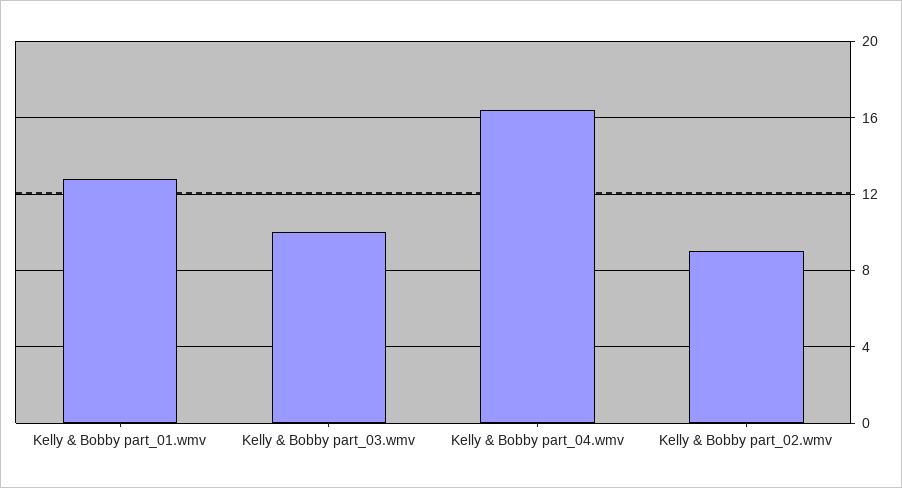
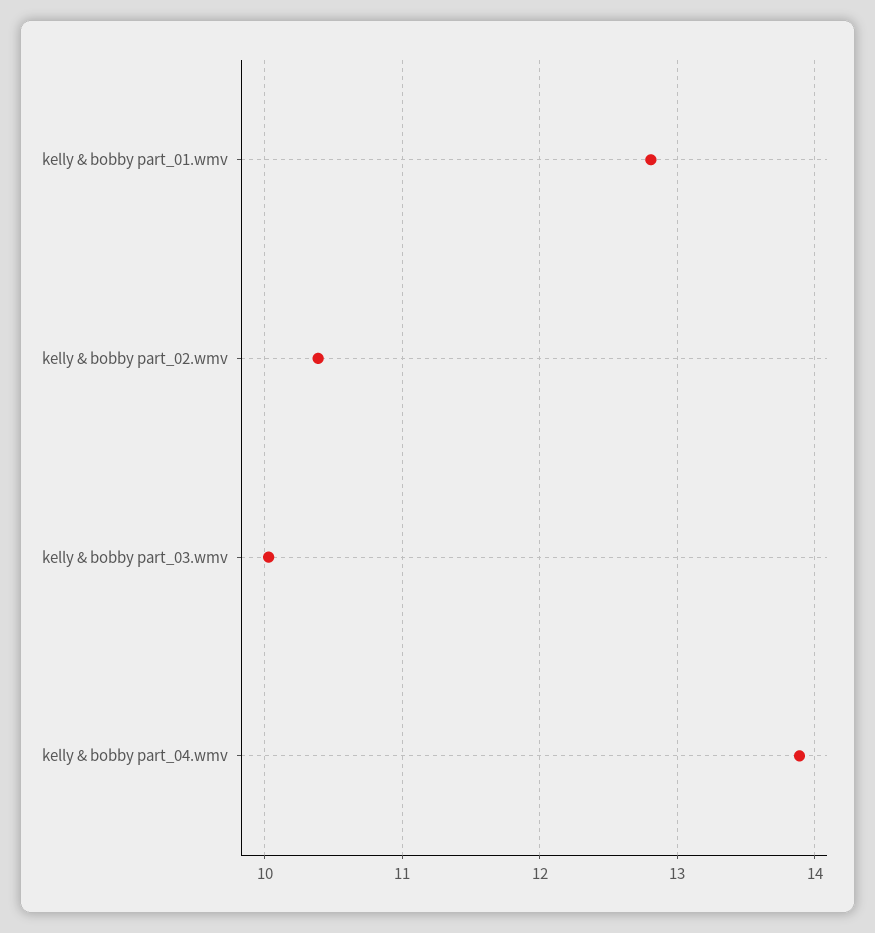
Kelly & Bobby part_04.wmv: 16.5 -> 13.9
Kelly & Bobby part_02.wmv: 9 -> 10.4

